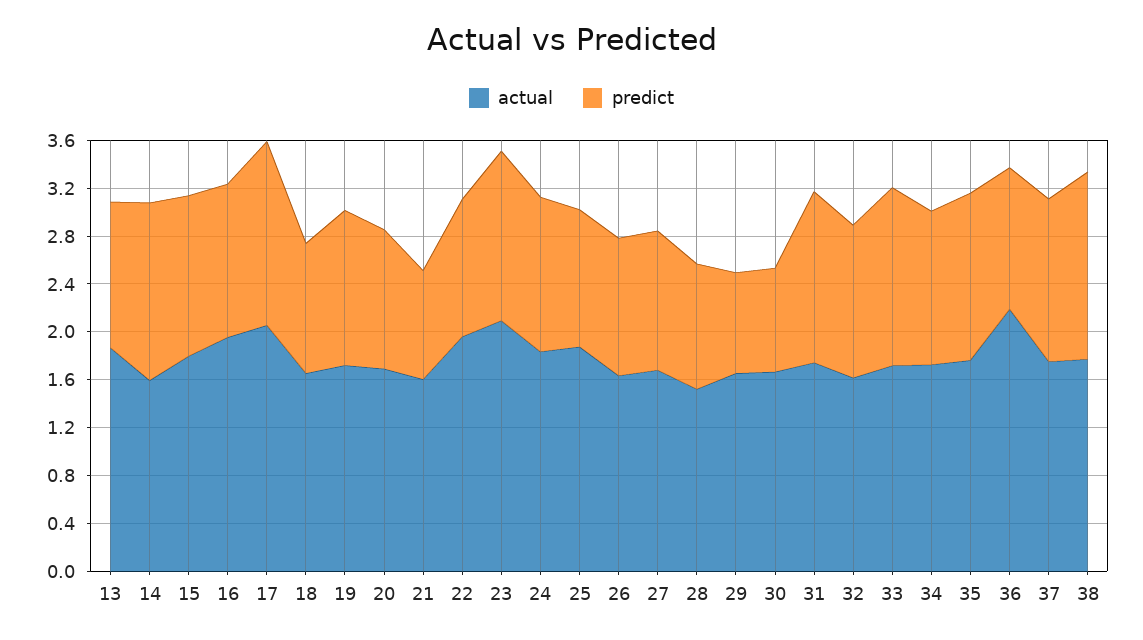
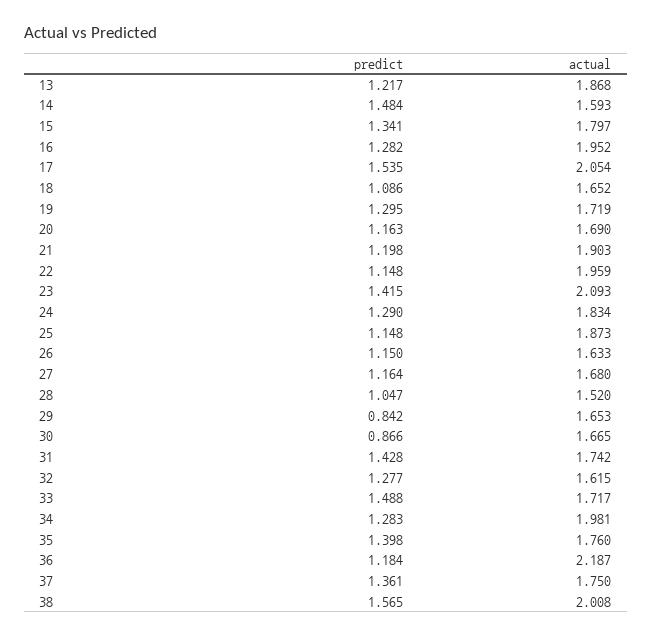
actual, 21: 1.6 -> 1.903
predict, 21: 0.9 -> 1.198
actual, 34: 1.7 -> 1.981
actual, 38: 1.8 -> 2.008

